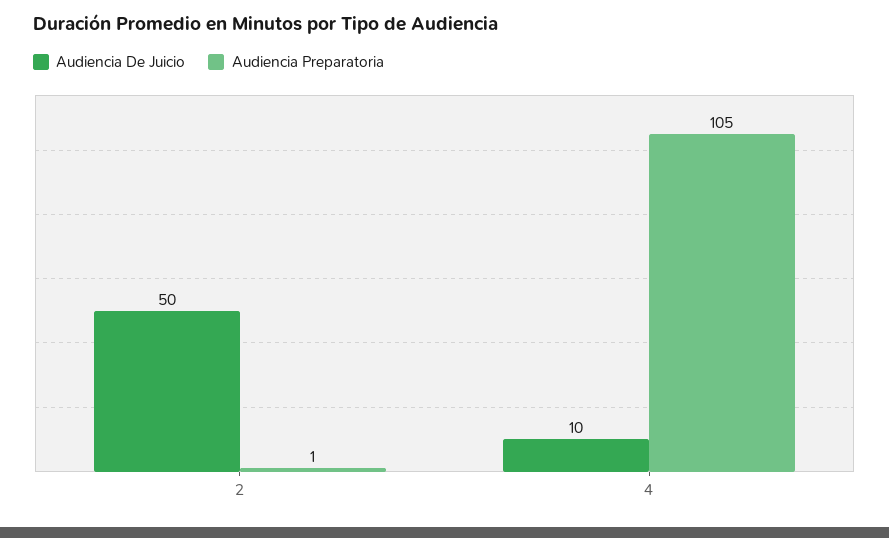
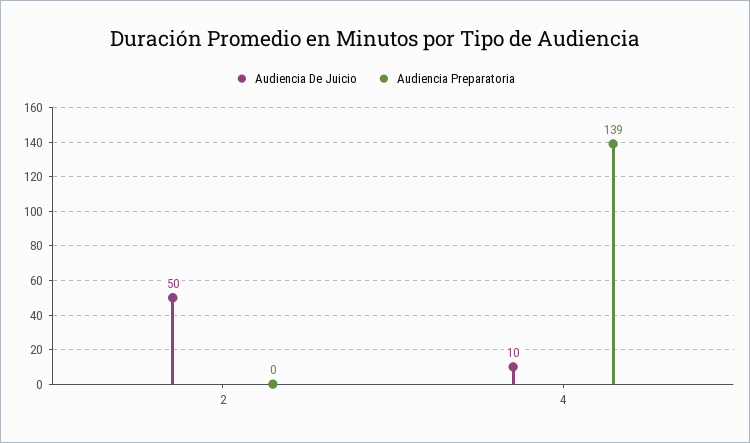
Audiencia Preparatoria, 2: 1 -> 0
Audiencia Preparatoria, 4: 105 -> 139

